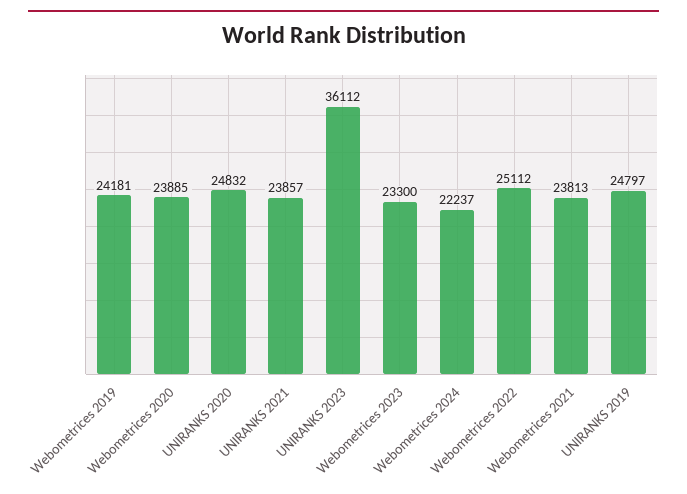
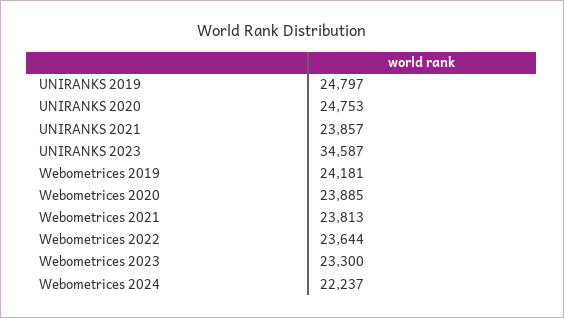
UNIRANKS 2020: 24832 -> 24753
UNIRANKS 2023: 36112 -> 34587
Webometrices 2022: 25112 -> 23644

